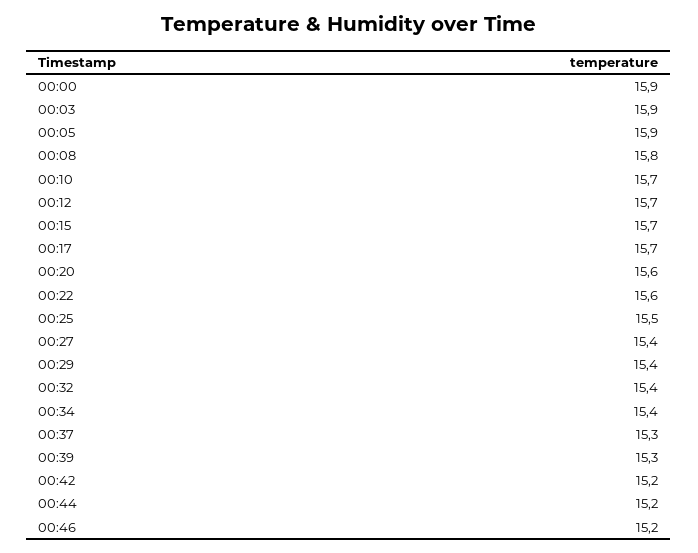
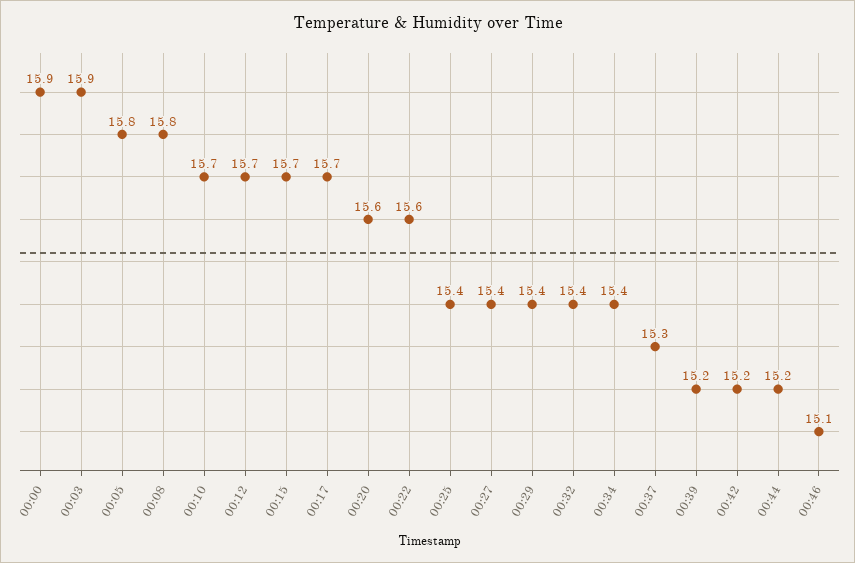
00:05: 15.9 -> 15.8
00:25: 15.5 -> 15.4
00:39: 15.3 -> 15.2
00:46: 15.2 -> 15.1

